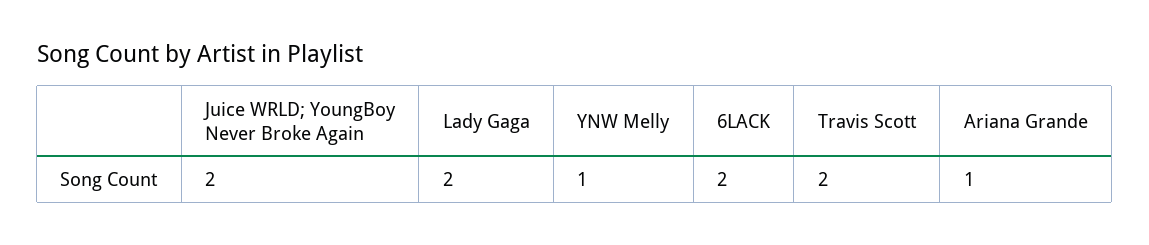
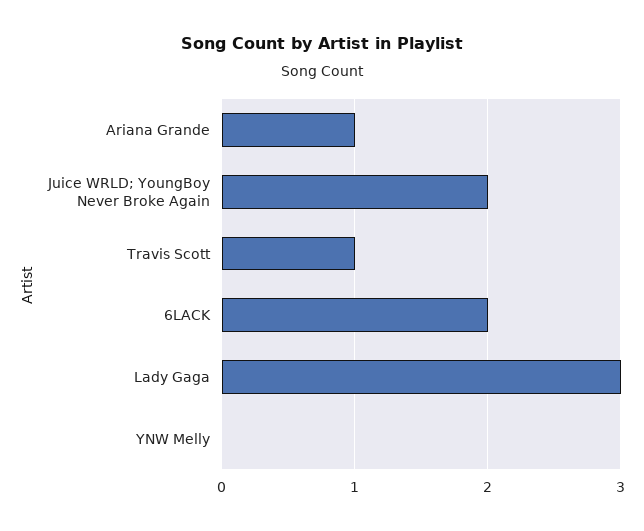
Lady Gaga: 2 -> 3
YNW Melly: 1 -> 0
Travis Scott: 2 -> 1

